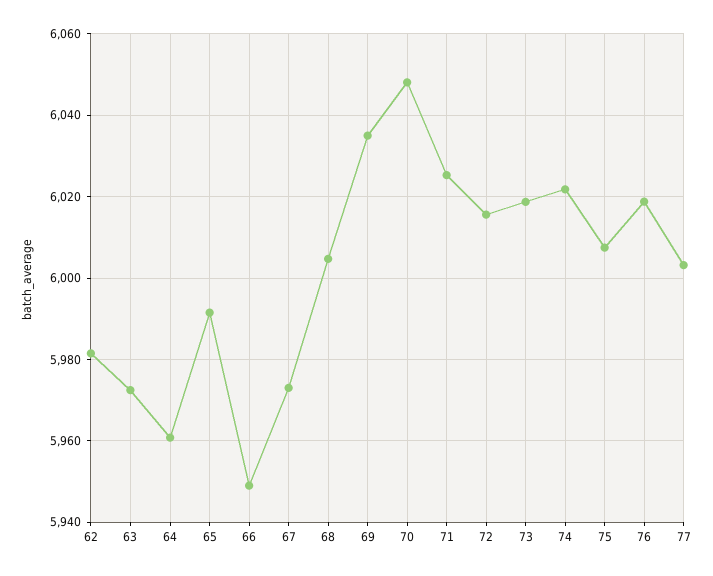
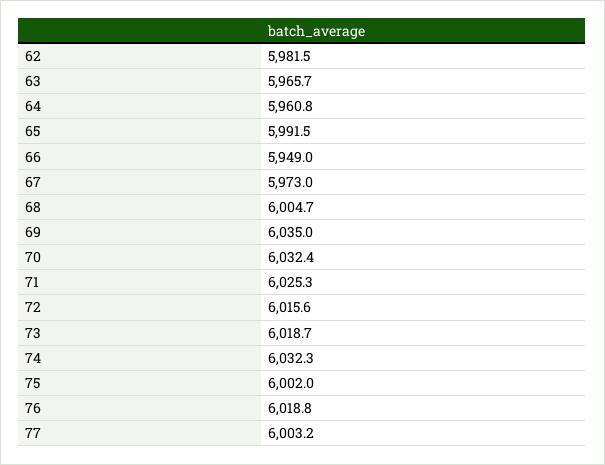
63: 5972 -> 5965.7
70: 6048 -> 6032.4
74: 6022 -> 6032.3
75: 6008 -> 6002

